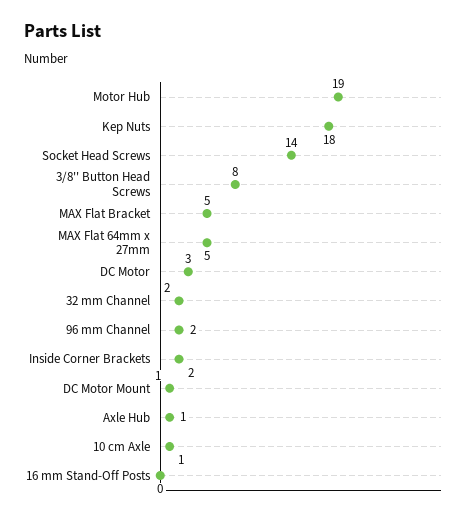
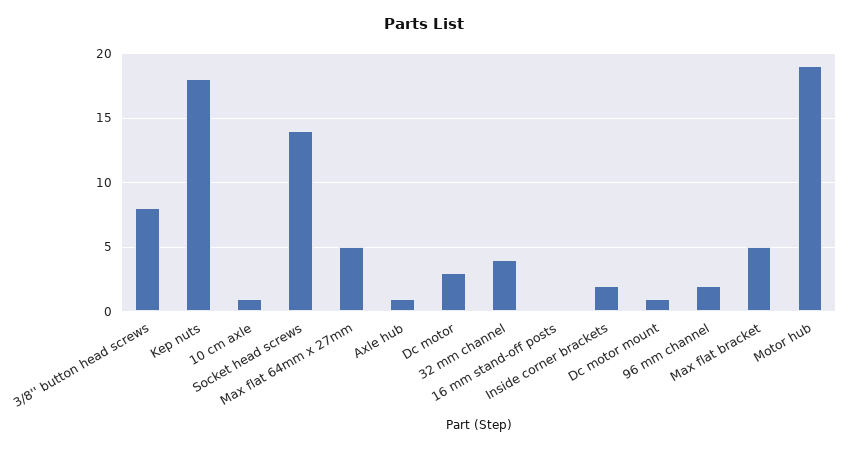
32 mm Channel: 2 -> 4

